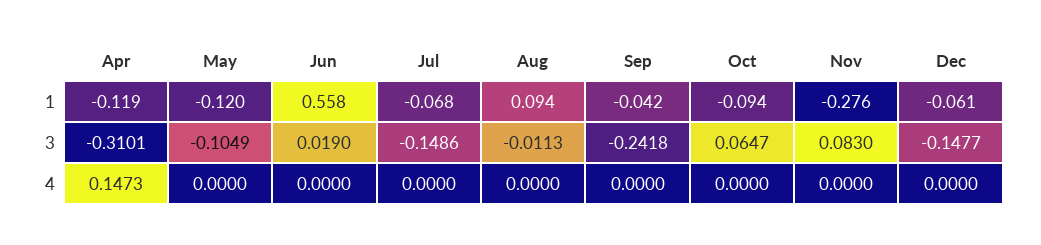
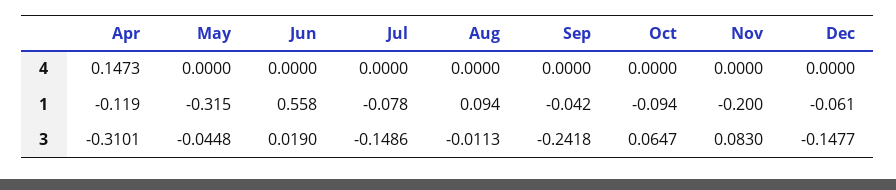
May, 1: -0.12 -> -0.315
Jul, 1: -0.068 -> -0.078
Nov, 1: -0.276 -> -0.2
May, 3: -0.1049 -> -0.0448

